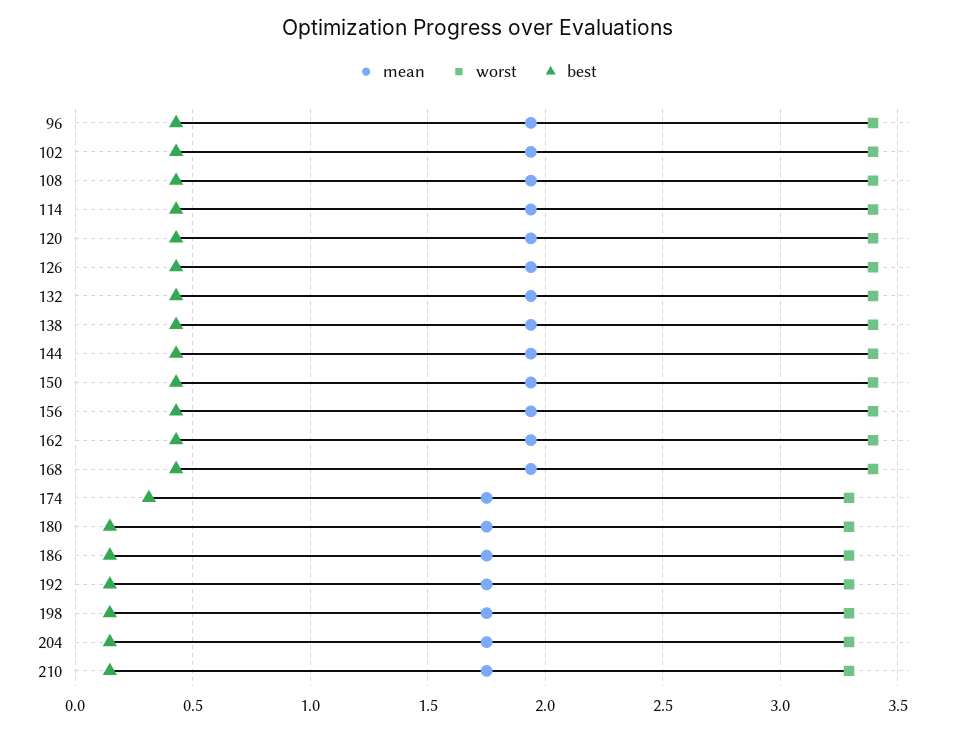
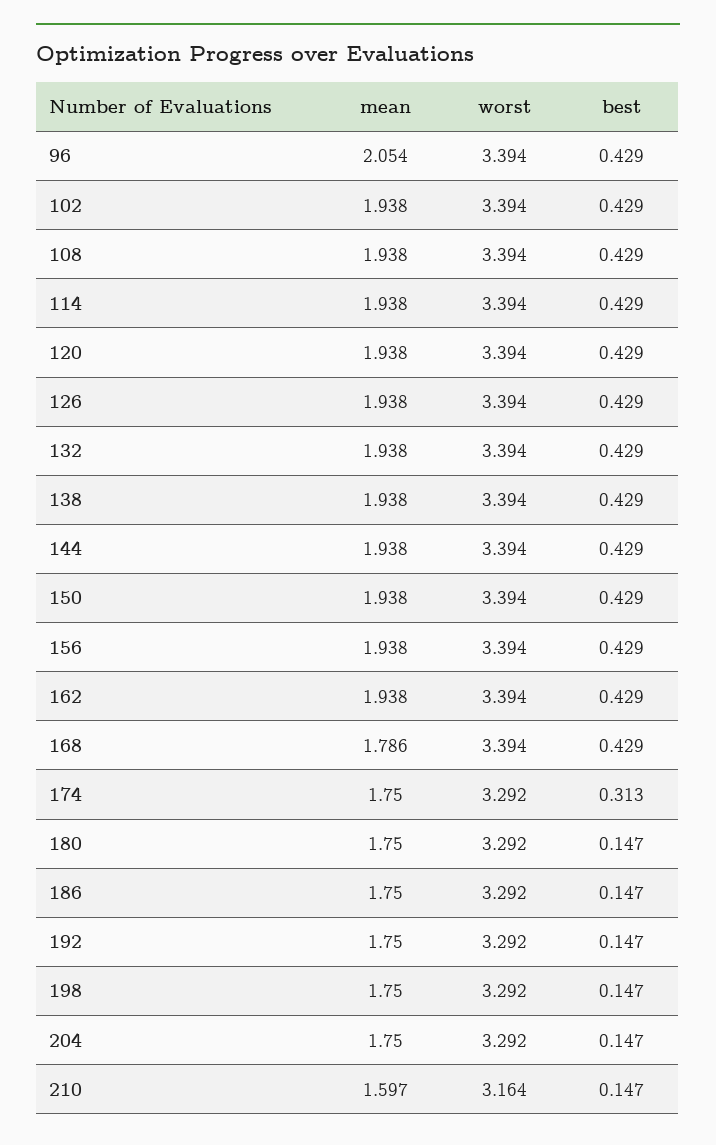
mean, 96: 1.95 -> 2.054
mean, 168: 1.95 -> 1.786
mean, 210: 1.75 -> 1.597
worst, 210: 3.3 -> 3.164

